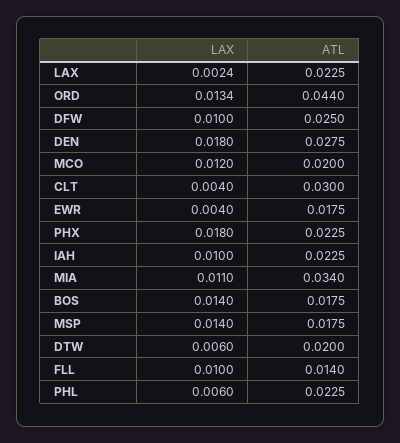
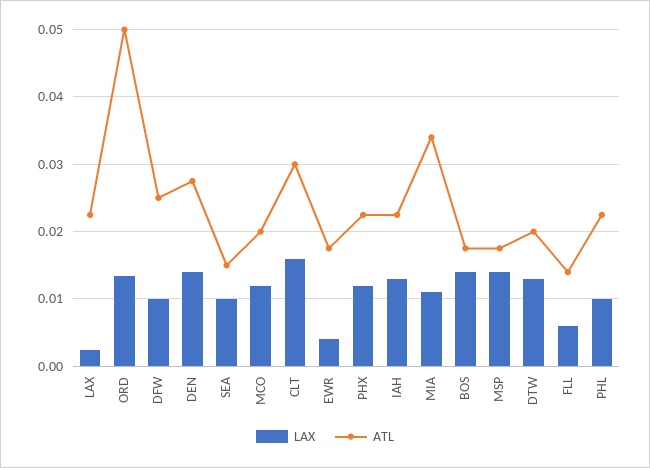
ATL, ORD: 0.044 -> 0.05
LAX, DEN: 0.018 -> 0.014
LAX, CLT: 0.004 -> 0.016
LAX, PHX: 0.018 -> 0.012
LAX, IAH: 0.01 -> 0.013
LAX, DTW: 0.006 -> 0.013
LAX, FLL: 0.01 -> 0.006
LAX, PHL: 0.006 -> 0.01
LAX, SEA: none -> 0.01
ATL, SEA: none -> 0.015

